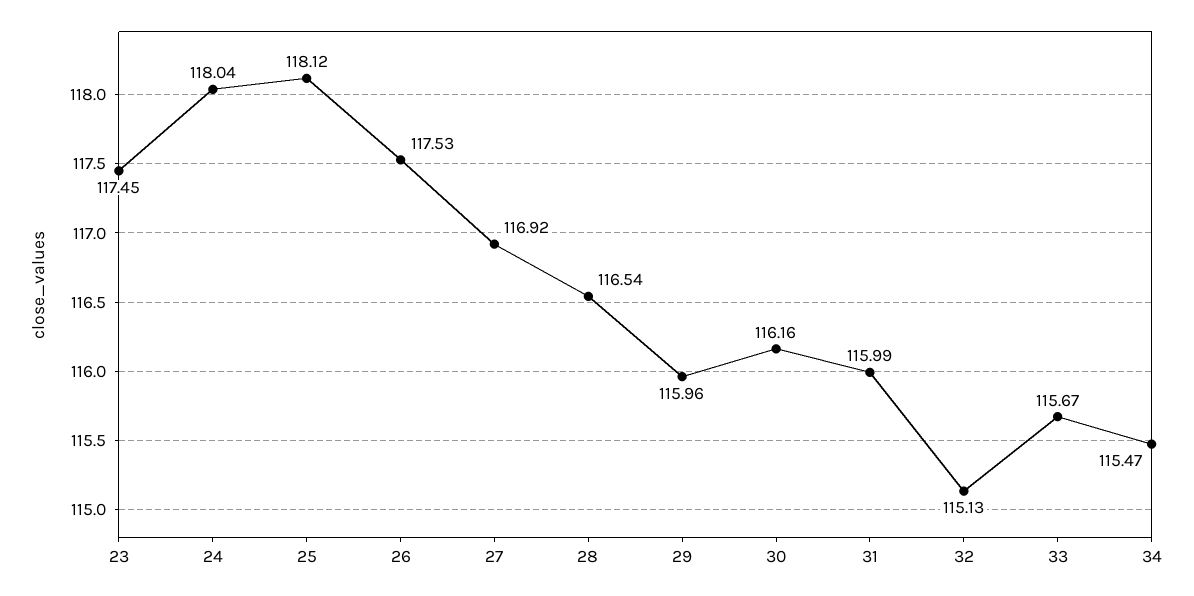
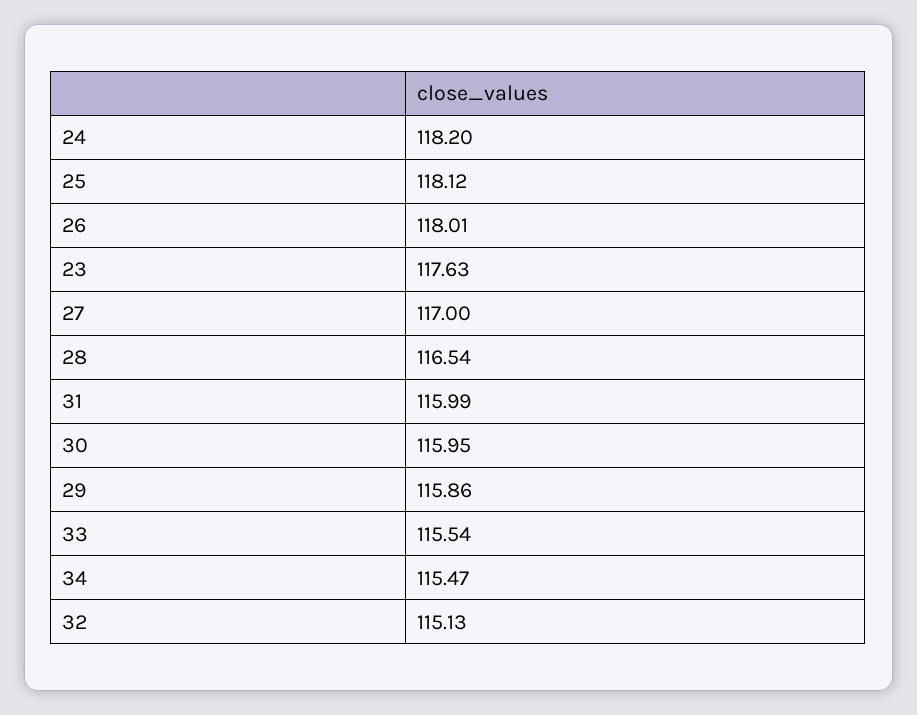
23: 117.45 -> 117.63
24: 118.04 -> 118.2
26: 117.53 -> 118.01
27: 116.92 -> 117
29: 115.96 -> 115.86
30: 116.16 -> 115.95
33: 115.67 -> 115.54

